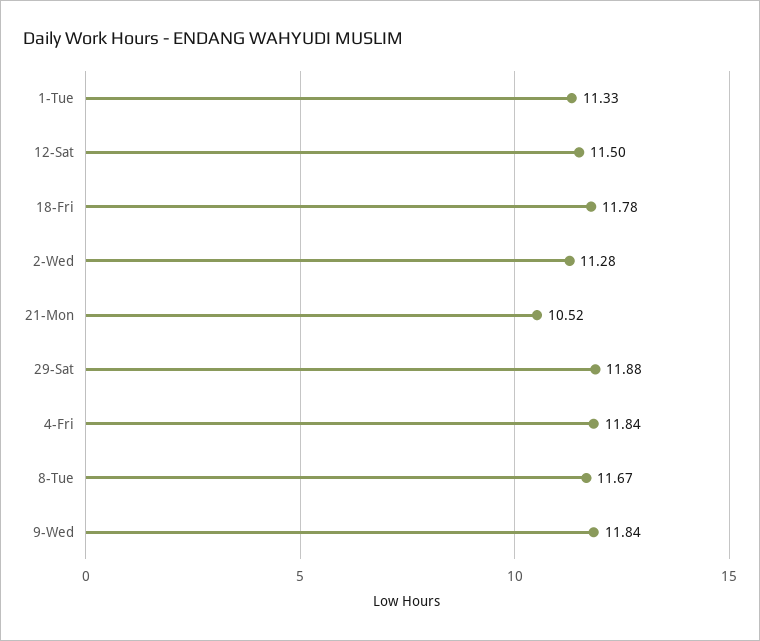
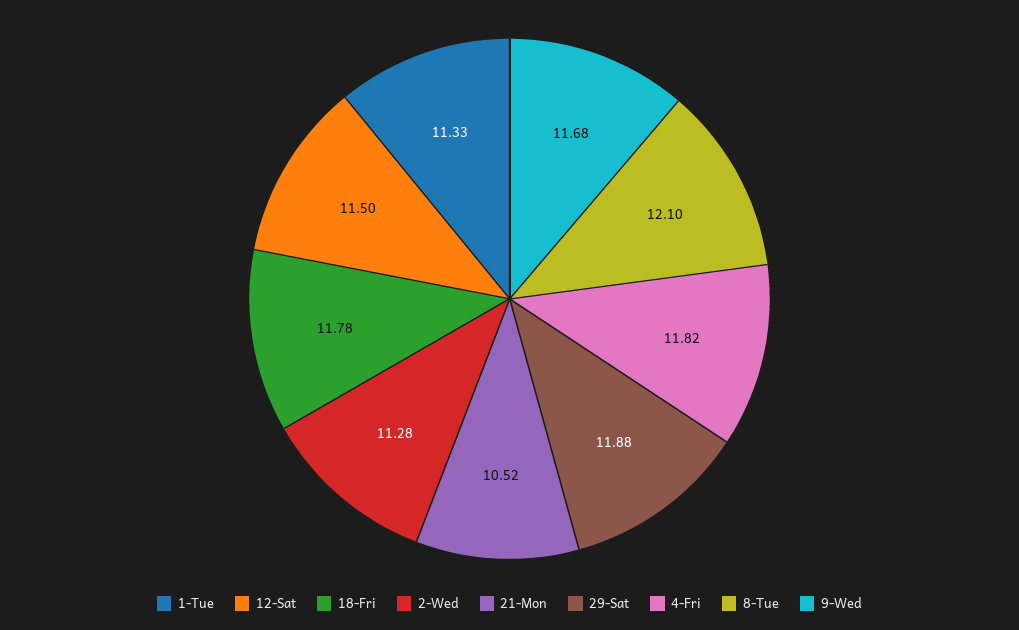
4-Fri: 11.84 -> 11.82
8-Tue: 11.67 -> 12.1
9-Wed: 11.84 -> 11.68

